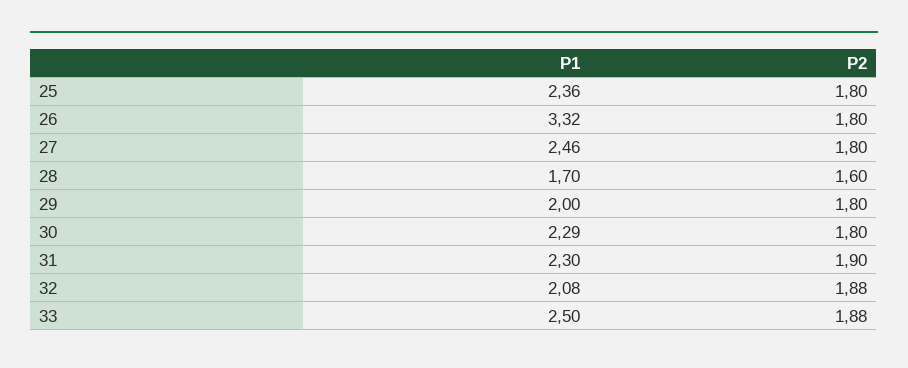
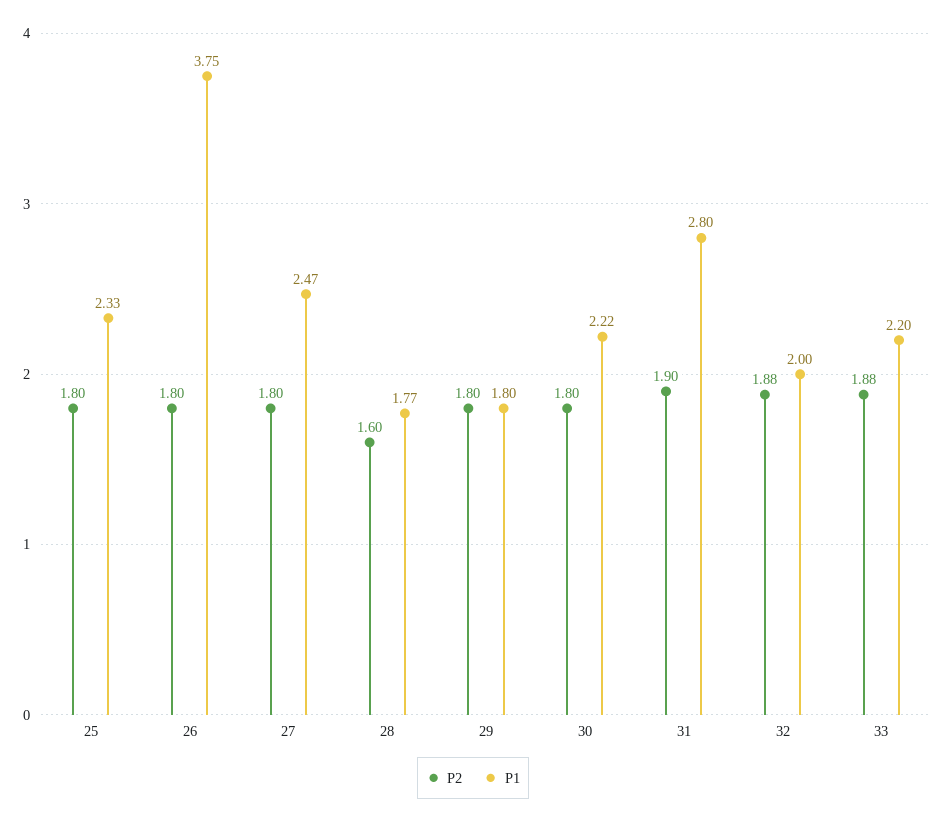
P1, 25: 2.36 -> 2.33
P1, 26: 3.32 -> 3.75
P1, 27: 2.46 -> 2.47
P1, 28: 1.7 -> 1.77
P1, 29: 2 -> 1.8
P1, 30: 2.29 -> 2.22
P1, 31: 2.3 -> 2.8
P1, 32: 2.08 -> 2
P1, 33: 2.5 -> 2.2

